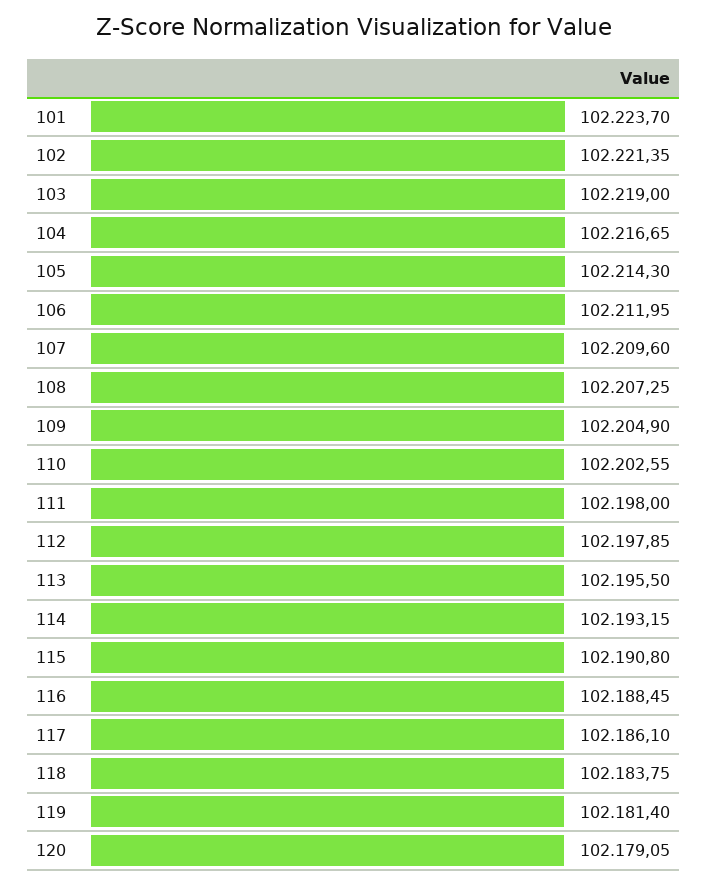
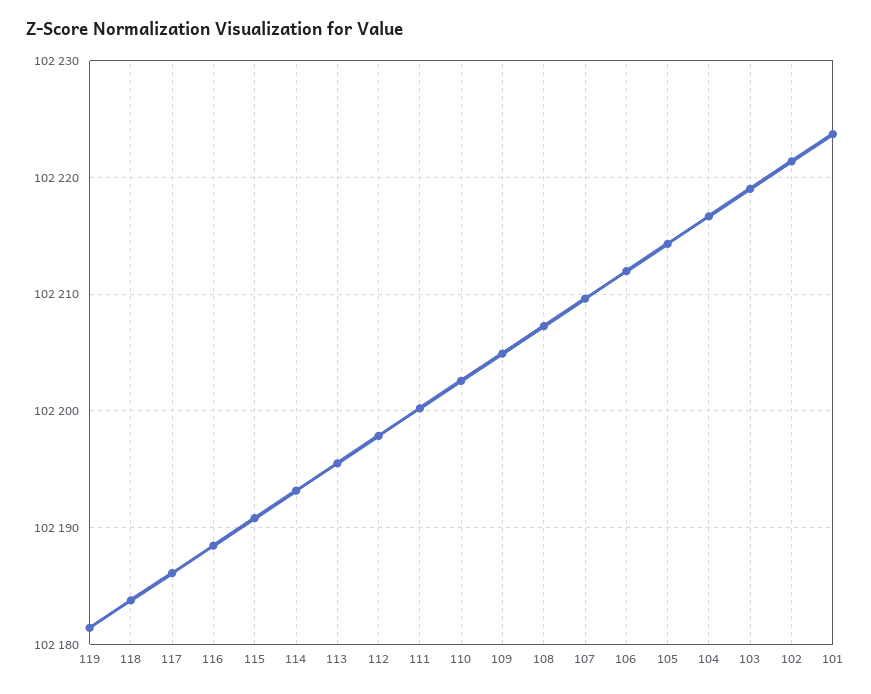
111: 102198 -> 102200
120: 102179.05 -> none

